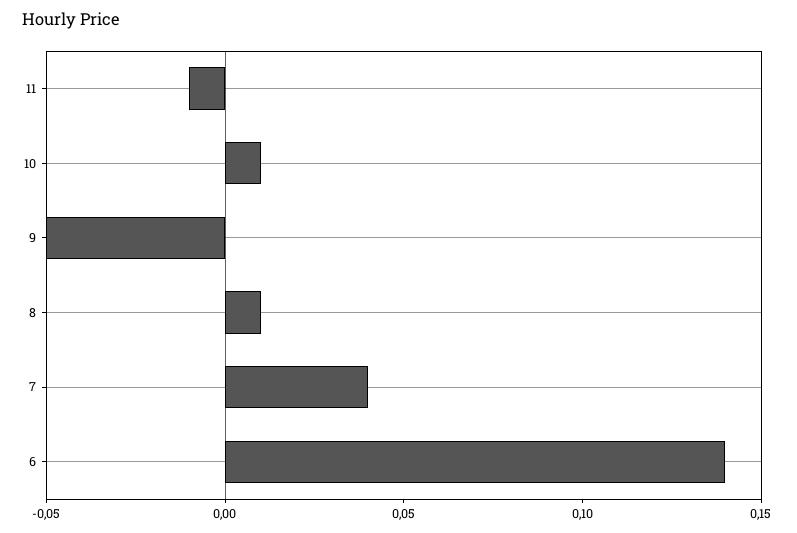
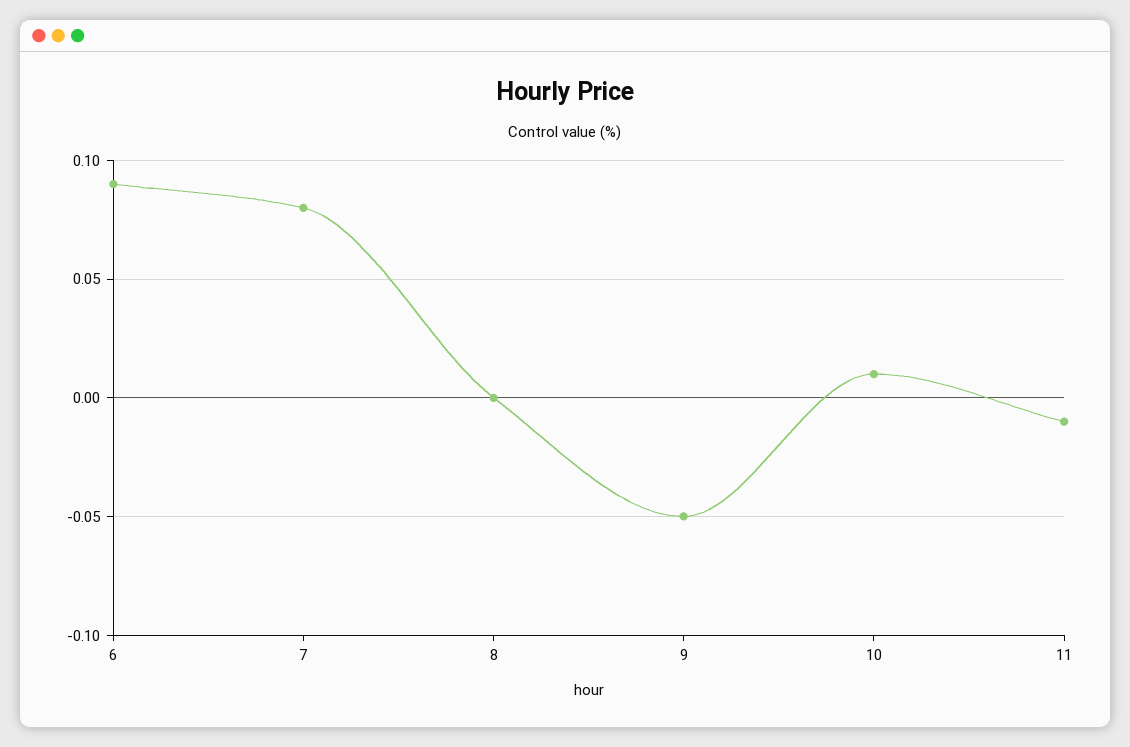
8: 0.01 -> 0
7: 0.04 -> 0.08
6: 0.14 -> 0.09

